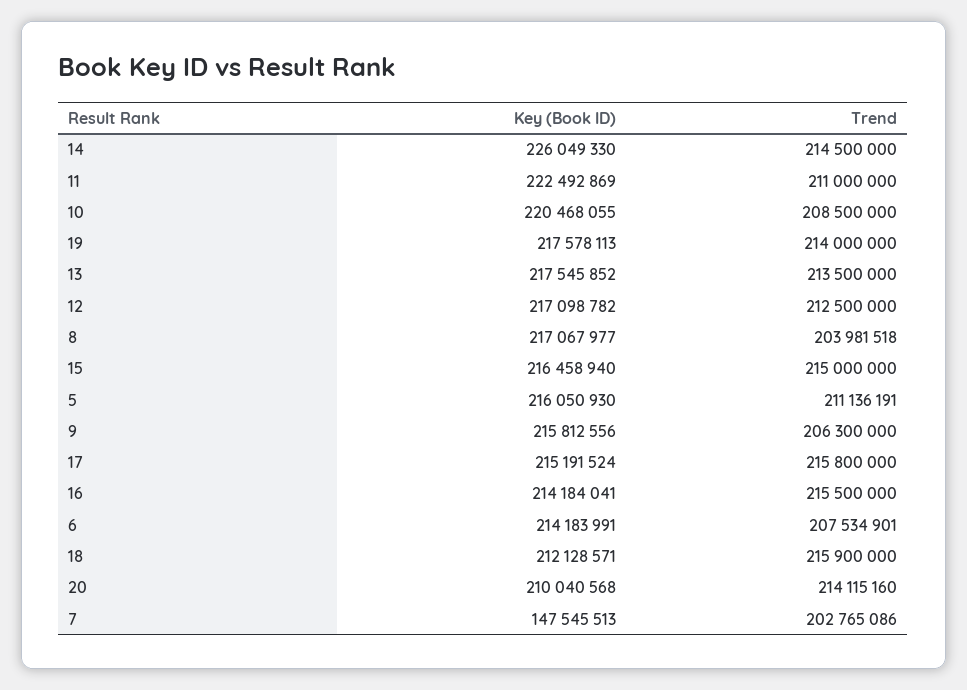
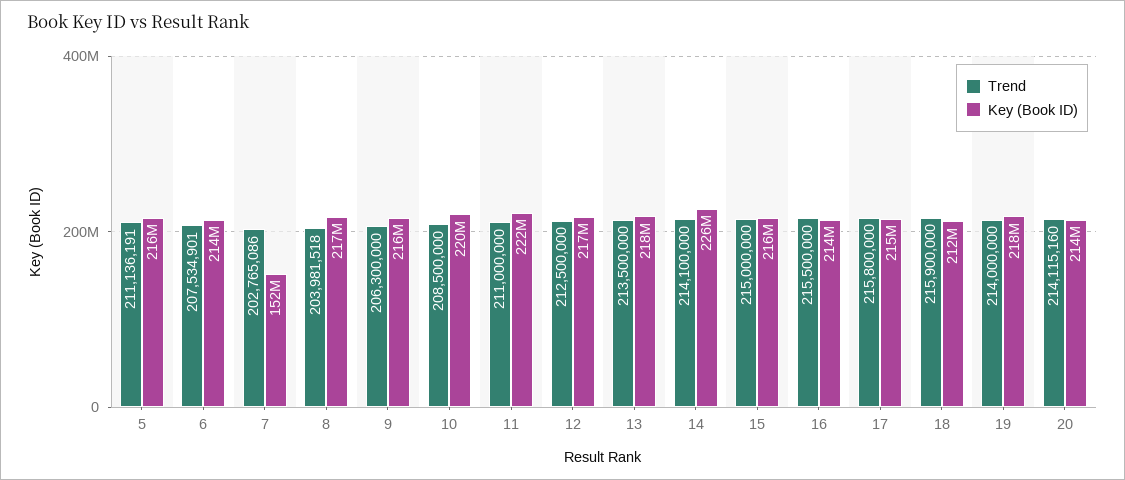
Trend, 14: 214500000 -> 214100000
Key (Book ID), 20: 210040568 -> 214000000
Key (Book ID), 7: 147545513 -> 152000000

